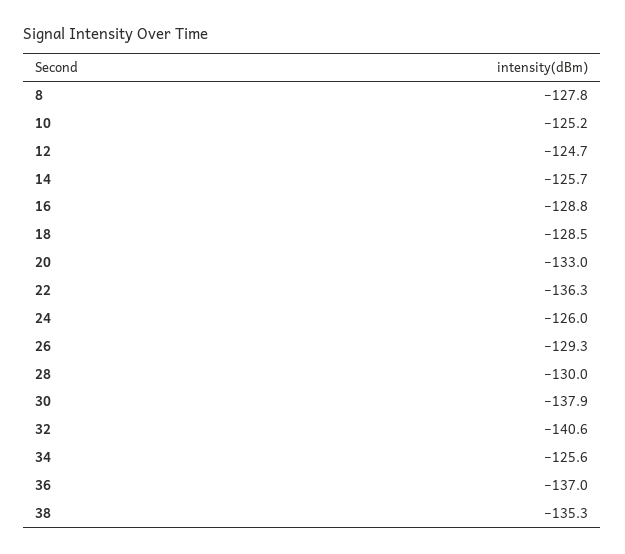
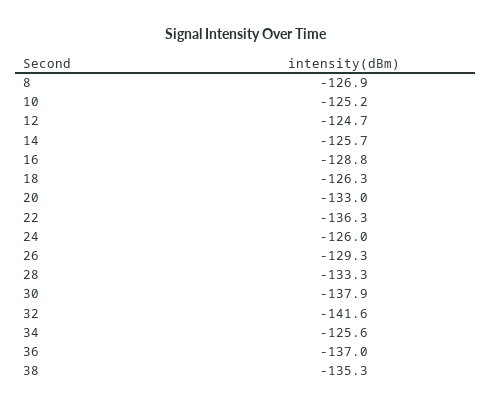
8: -127.8 -> -126.9
18: -128.5 -> -126.3
28: -130 -> -133.3
32: -140.6 -> -141.6

